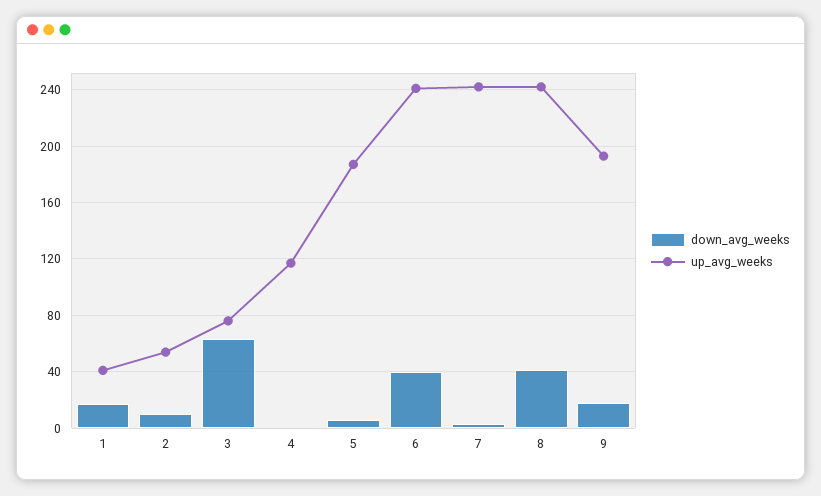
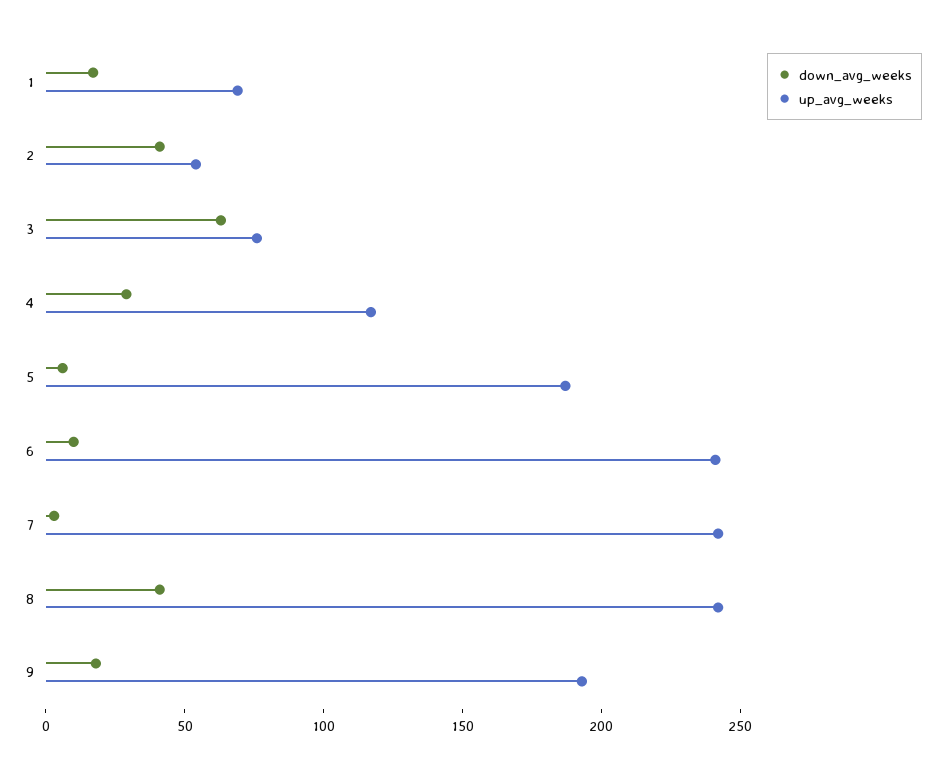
up_avg_weeks, 1: 40 -> 70
down_avg_weeks, 2: 10 -> 40
down_avg_weeks, 4: 0 -> 30
down_avg_weeks, 6: 40 -> 10

